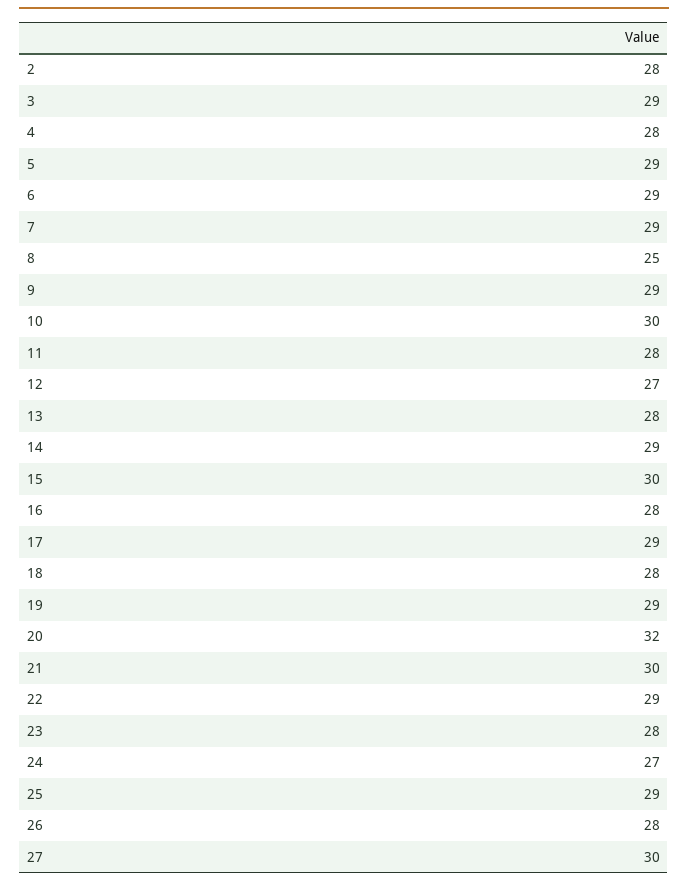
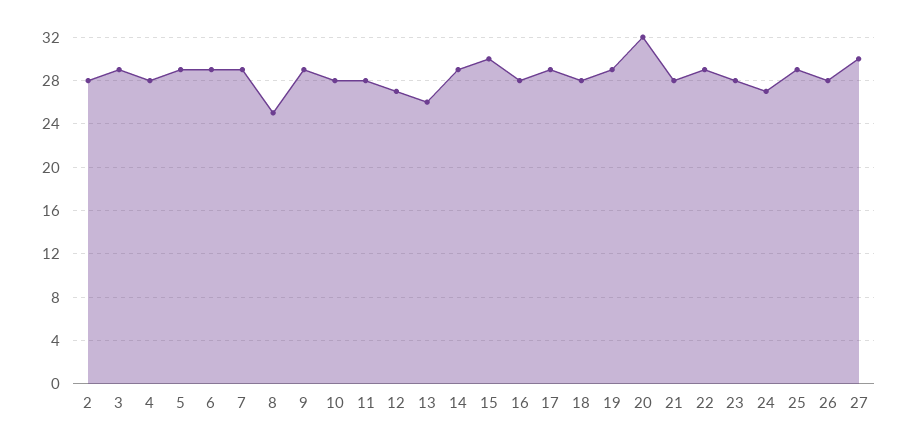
10: 30 -> 28
13: 28 -> 26
21: 30 -> 28

